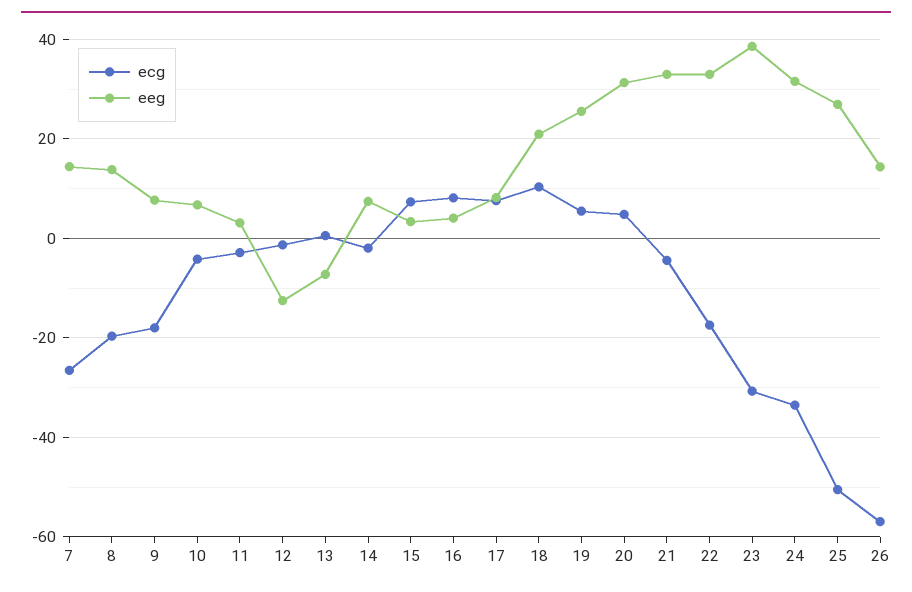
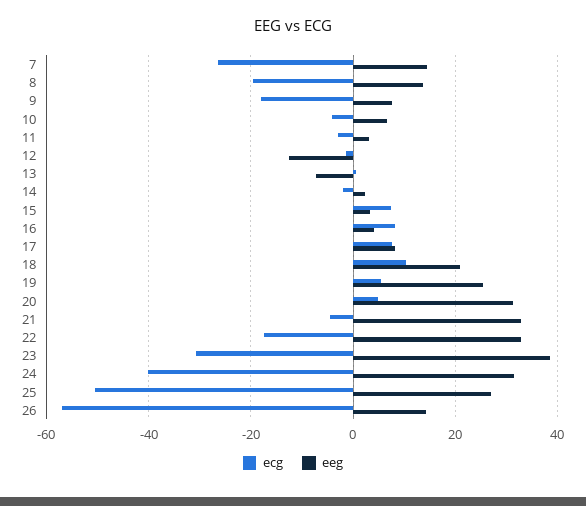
eeg, 14: 8 -> 2
ecg, 24: -34 -> -40

